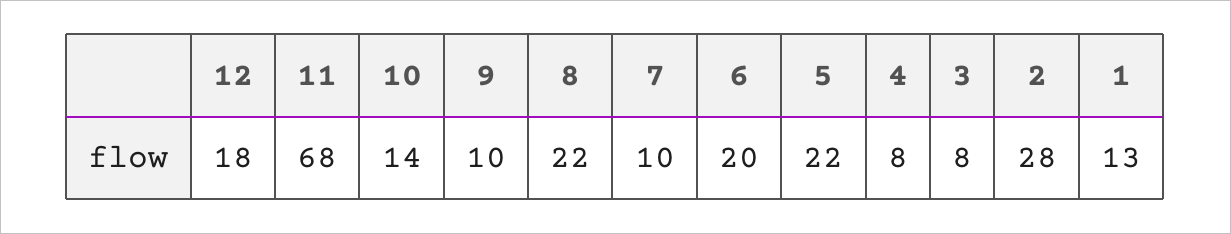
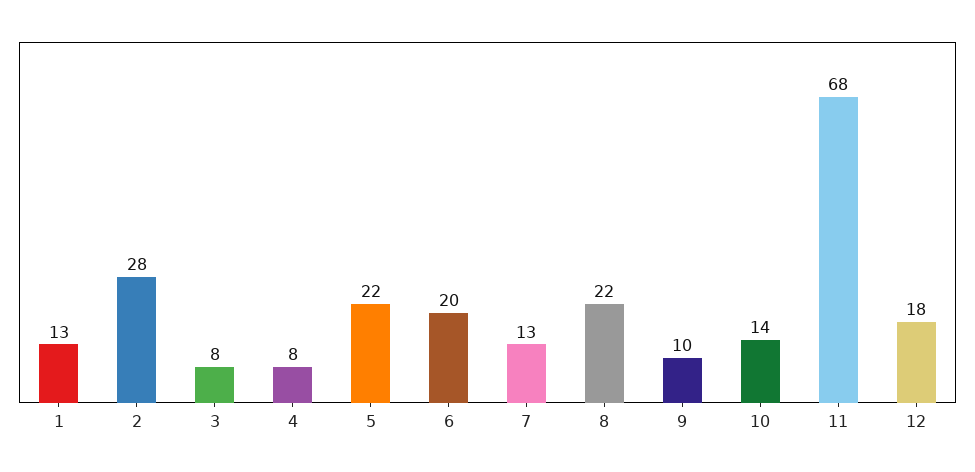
7: 10 -> 13

